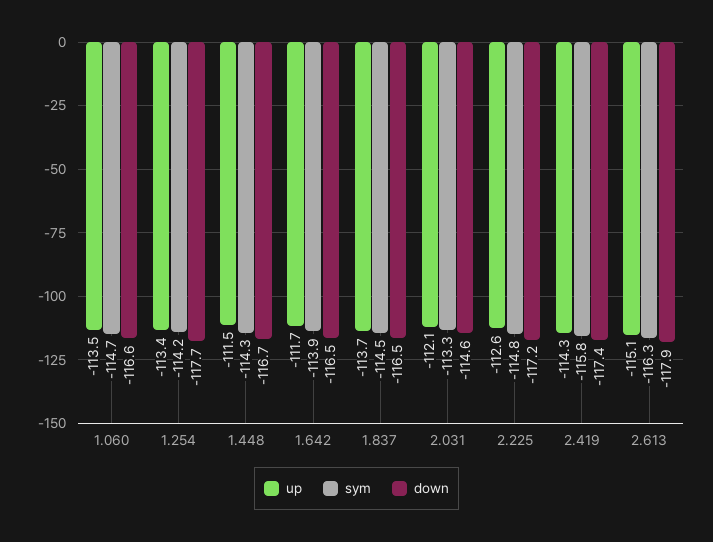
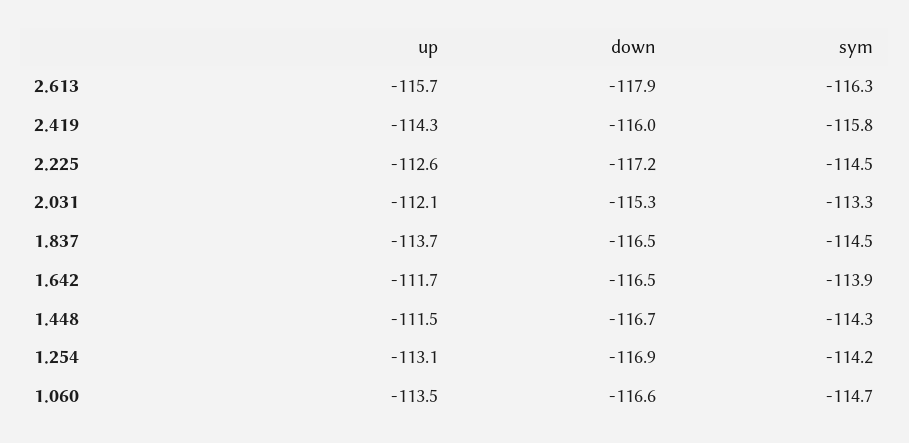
up, 1.254: -113.4 -> -113.1
down, 1.254: -117.7 -> -116.9
down, 2.031: -114.6 -> -115.3
sym, 2.225: -114.8 -> -114.5
down, 2.419: -117.4 -> -116
up, 2.613: -115.1 -> -115.7

